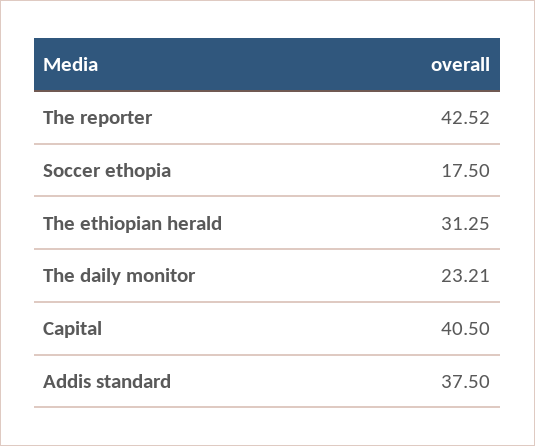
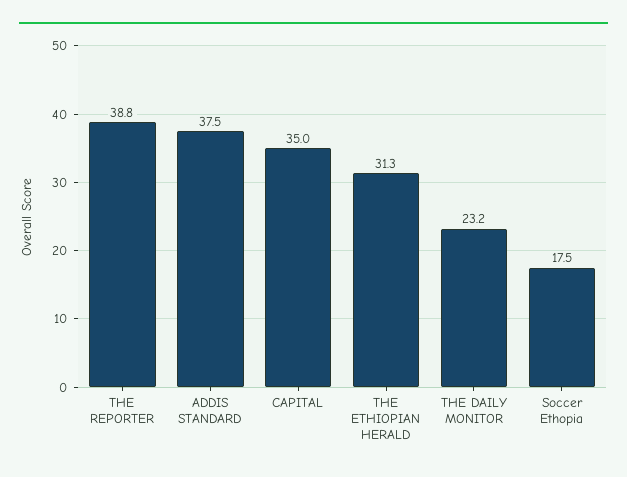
The reporter: 42.52 -> 38.8
Capital: 40.5 -> 35

